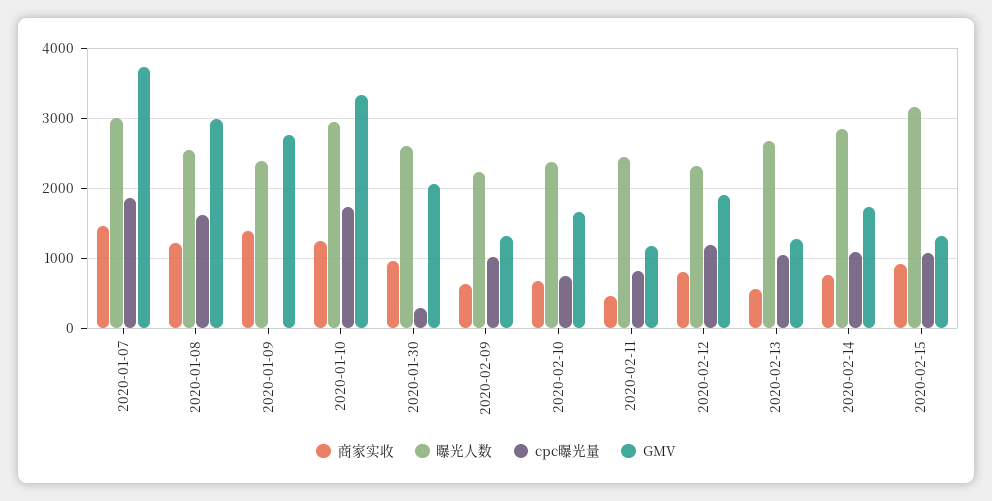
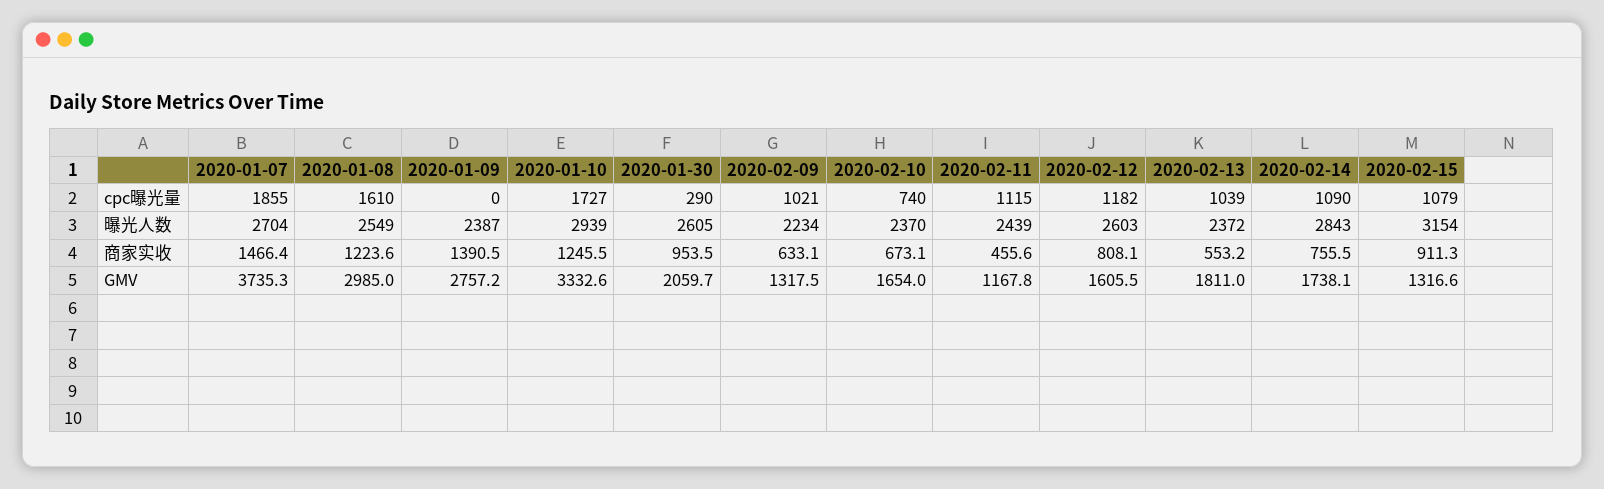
曝光人数, 2020-01-07: 3000 -> 2704
cpc曝光量, 2020-02-11: 800 -> 1115
曝光人数, 2020-02-12: 2300 -> 2603
GMV, 2020-02-12: 1900 -> 1605.5
曝光人数, 2020-02-13: 2700 -> 2372
GMV, 2020-02-13: 1300 -> 1811

